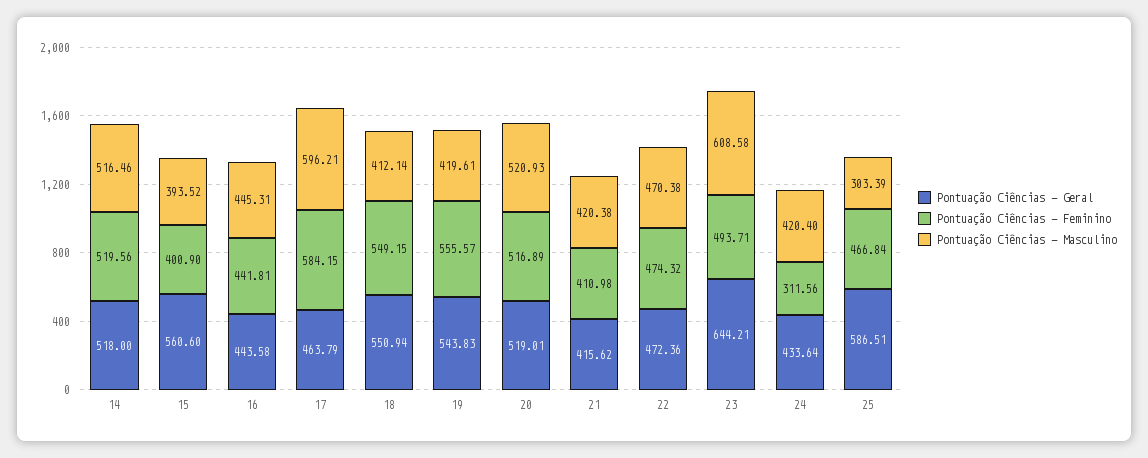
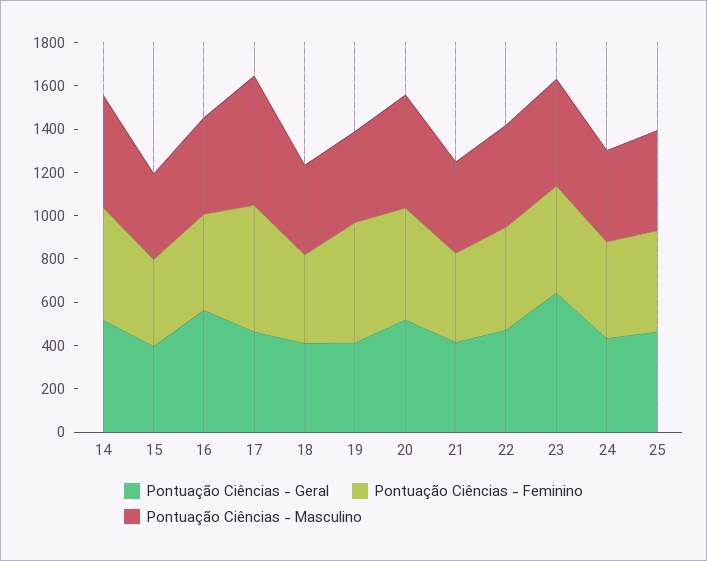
Pontuação Ciências - Geral, 15: 560.6 -> 400
Pontuação Ciências - Geral, 16: 443.58 -> 550
Pontuação Ciências - Geral, 18: 550.94 -> 400
Pontuação Ciências - Feminino, 18: 549.15 -> 400
Pontuação Ciências - Geral, 19: 543.83 -> 400
Pontuação Ciências - Masculino, 23: 608.58 -> 500
Pontuação Ciências - Feminino, 24: 311.56 -> 450
Pontuação Ciências - Geral, 25: 586.51 -> 450
Pontuação Ciências - Masculino, 25: 303.39 -> 450

